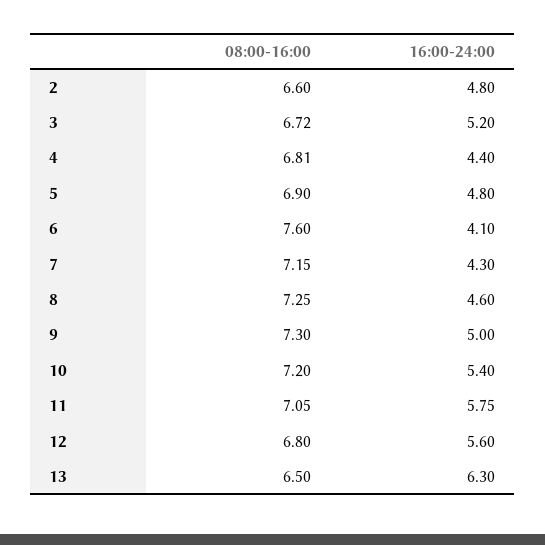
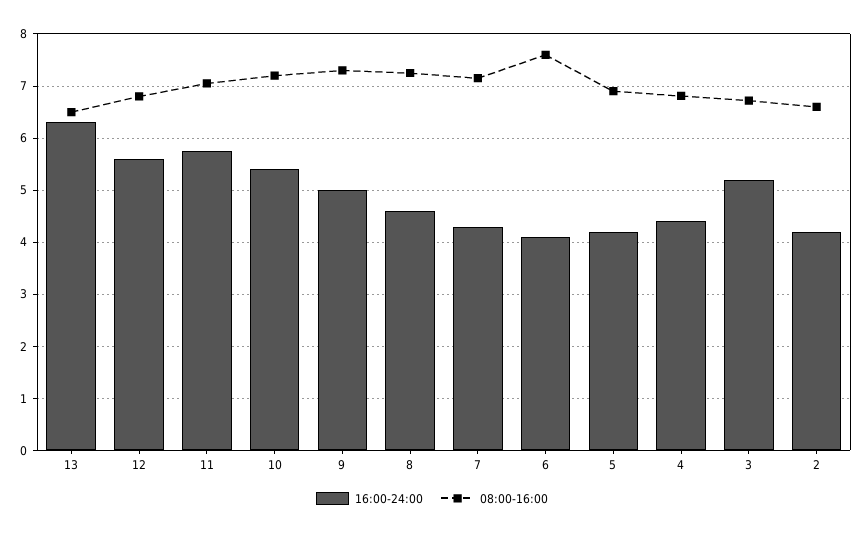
16:00-24:00, 2: 4.8 -> 4.2
16:00-24:00, 5: 4.8 -> 4.2

